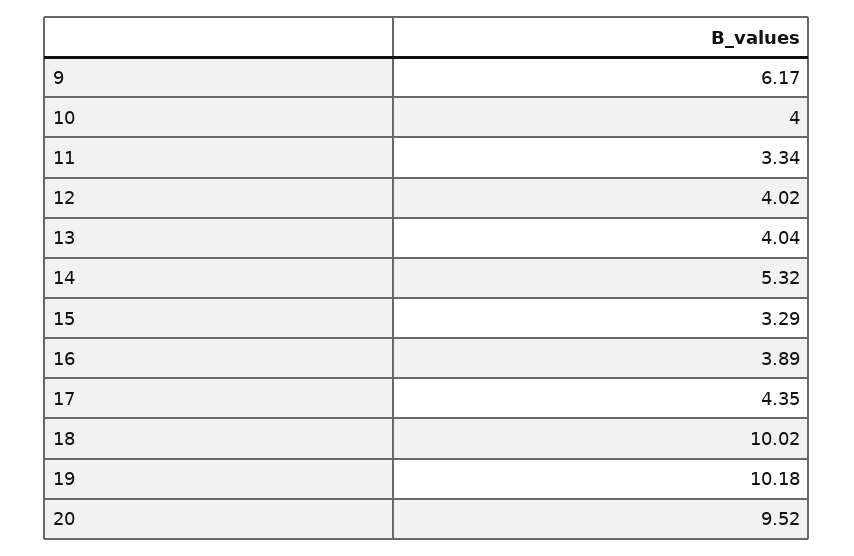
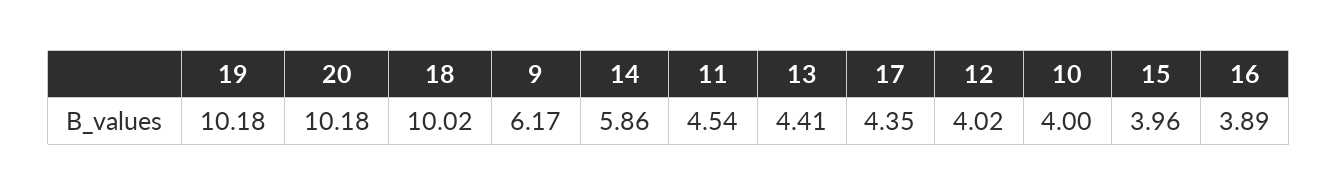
11: 3.34 -> 4.54
13: 4.04 -> 4.41
14: 5.32 -> 5.86
15: 3.29 -> 3.96
20: 9.52 -> 10.18

